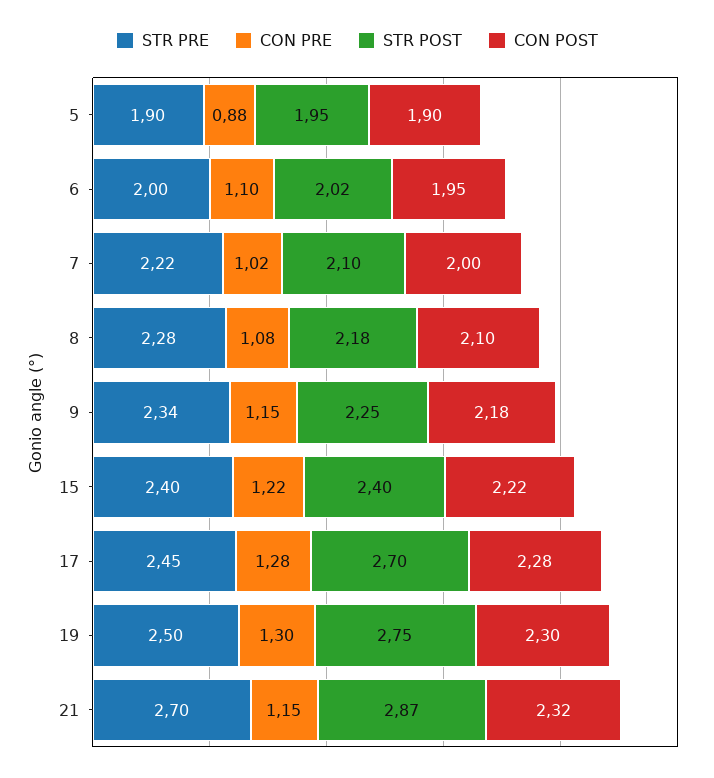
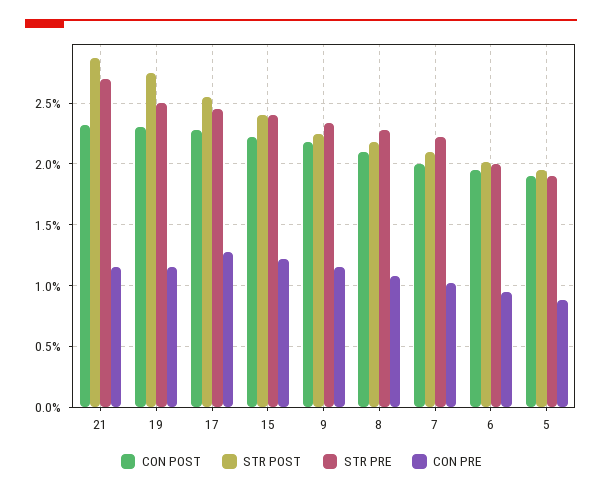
CON PRE, 6: 1.1 -> 0.95
STR POST, 17: 2.7 -> 2.55
CON PRE, 19: 1.3 -> 1.15

